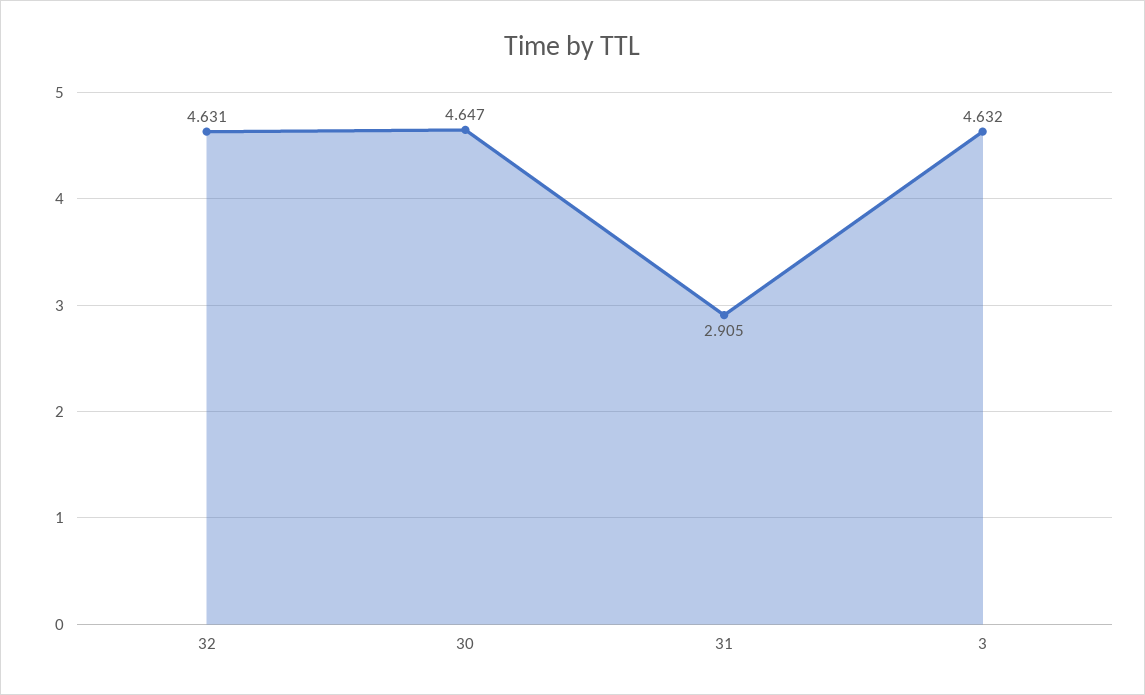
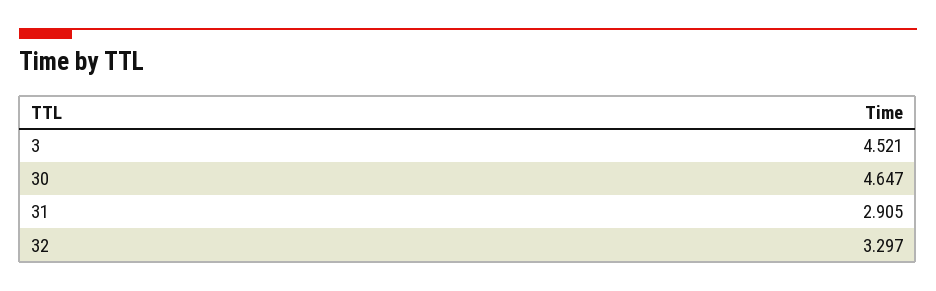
32: 4.631 -> 3.297
3: 4.632 -> 4.521

